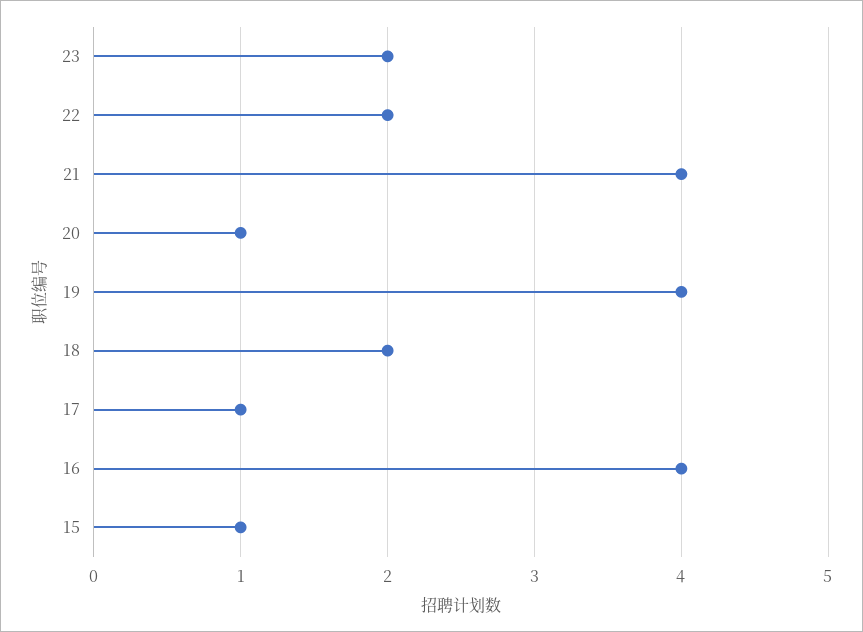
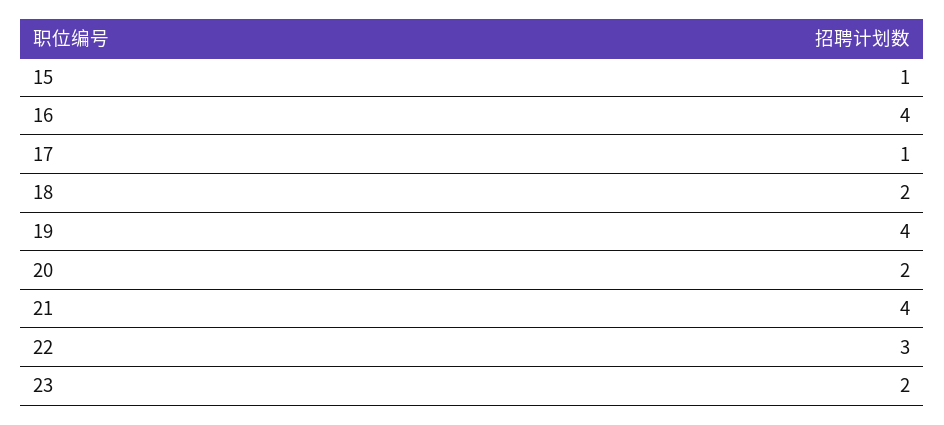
22: 2 -> 3
20: 1 -> 2

